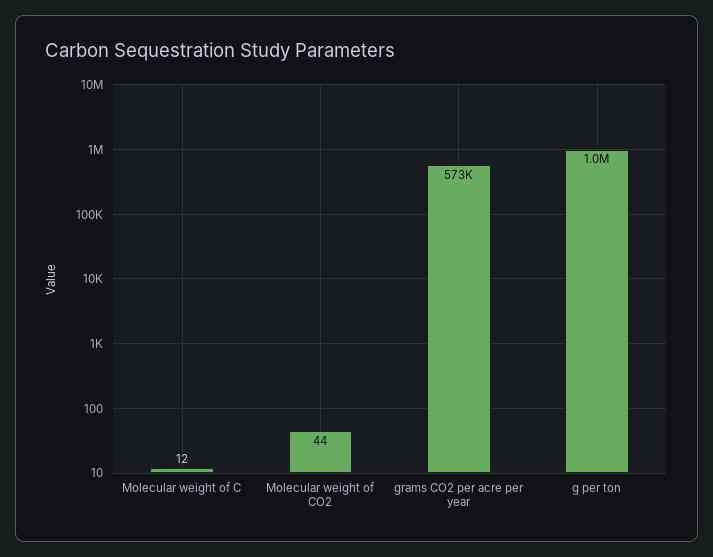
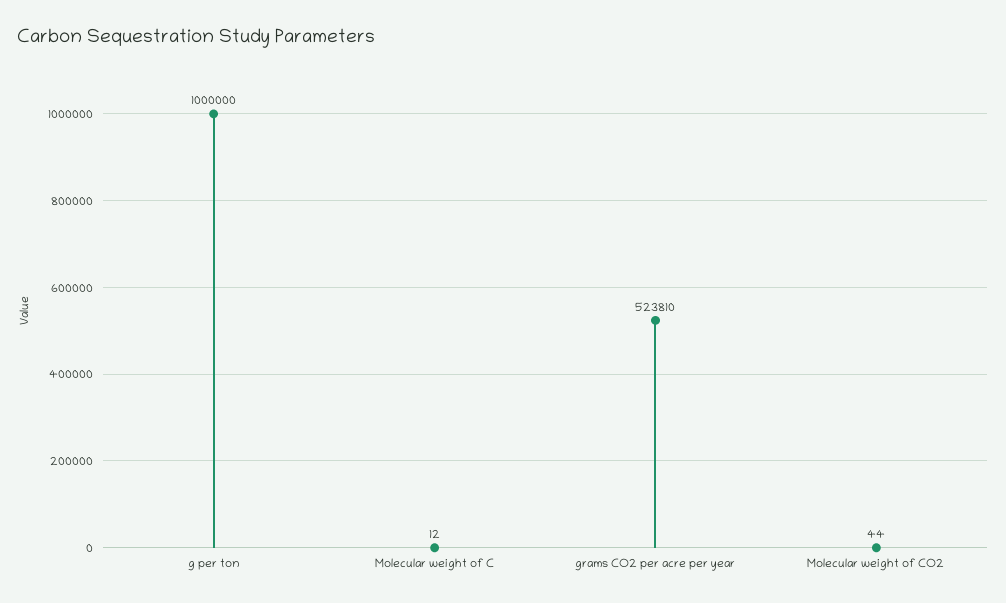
grams CO2 per acre per year: 573000 -> 523810

